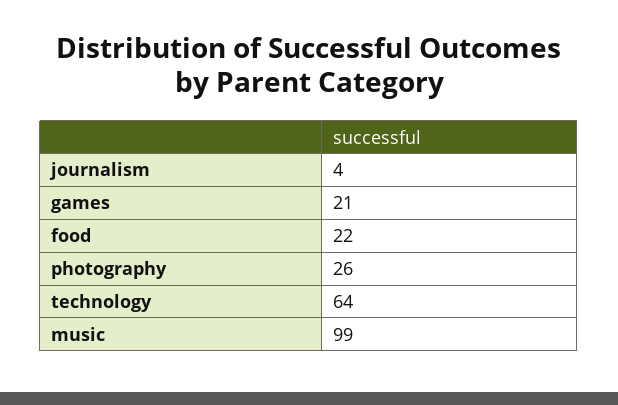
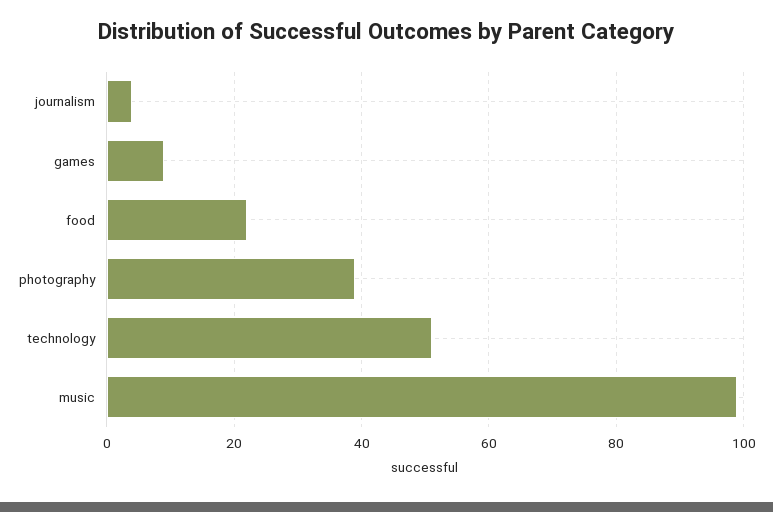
games: 21 -> 10
photography: 26 -> 40
technology: 64 -> 50

